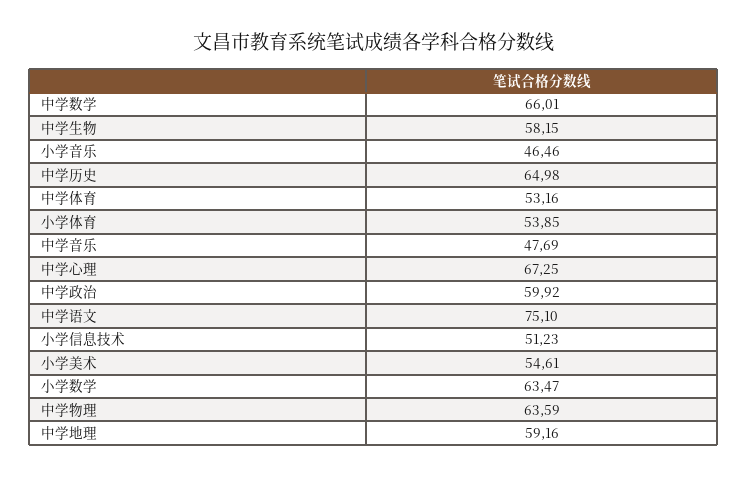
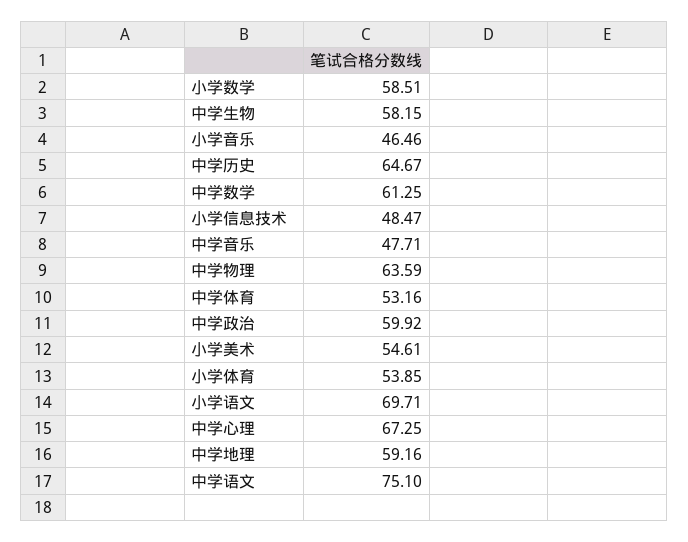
中学数学: 66.01 -> 61.25
中学历史: 64.98 -> 64.67
中学音乐: 47.69 -> 47.71
小学信息技术: 51.23 -> 48.47
小学数学: 63.47 -> 58.51
小学语文: none -> 69.71

